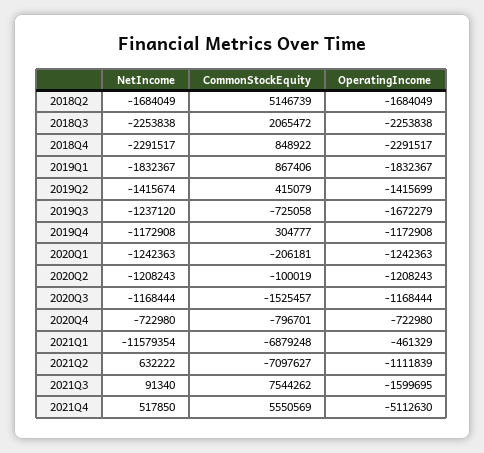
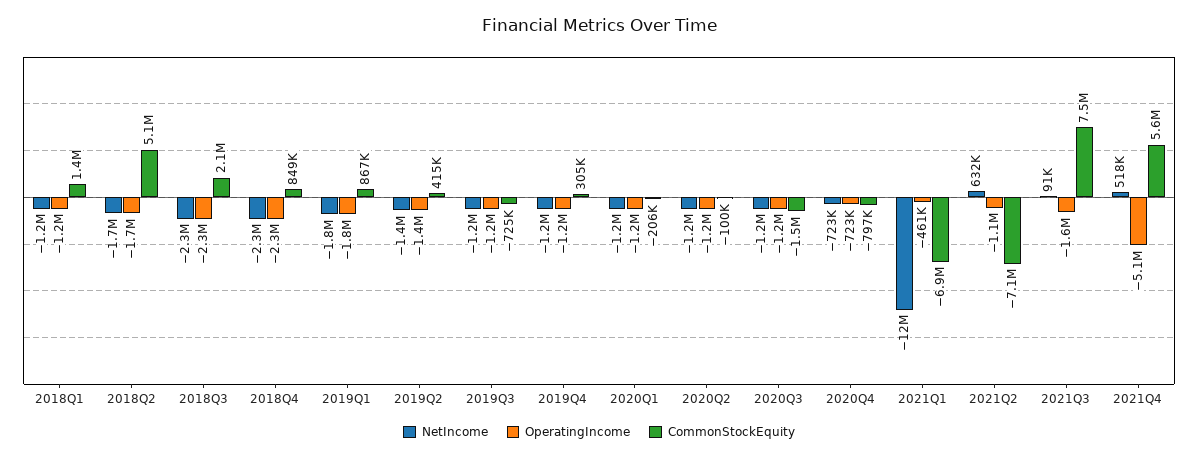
OperatingIncome, 2019Q3: -1672279 -> -1200000
NetIncome, 2018Q1: none -> -1200000
OperatingIncome, 2018Q1: none -> -1200000
CommonStockEquity, 2018Q1: none -> 1400000

